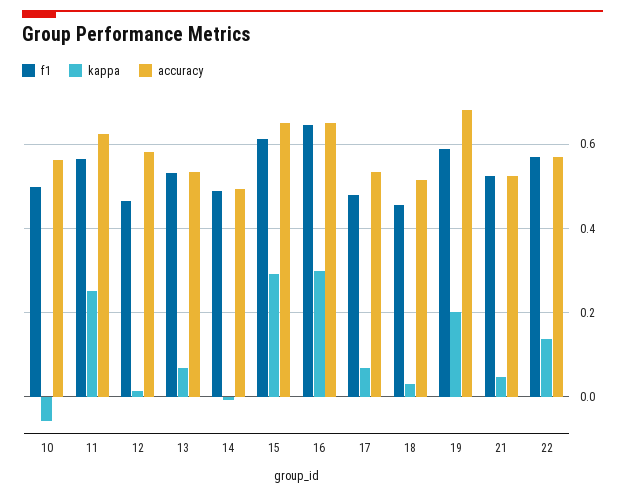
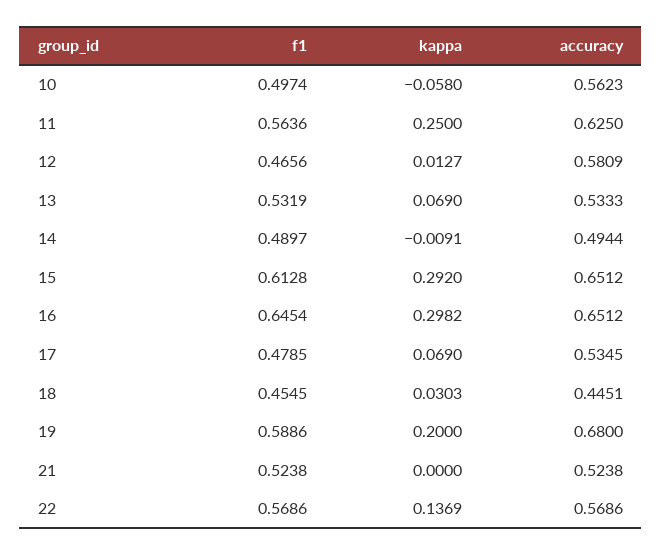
accuracy, 18: 0.52 -> 0.4451
kappa, 21: 0.04 -> 0

